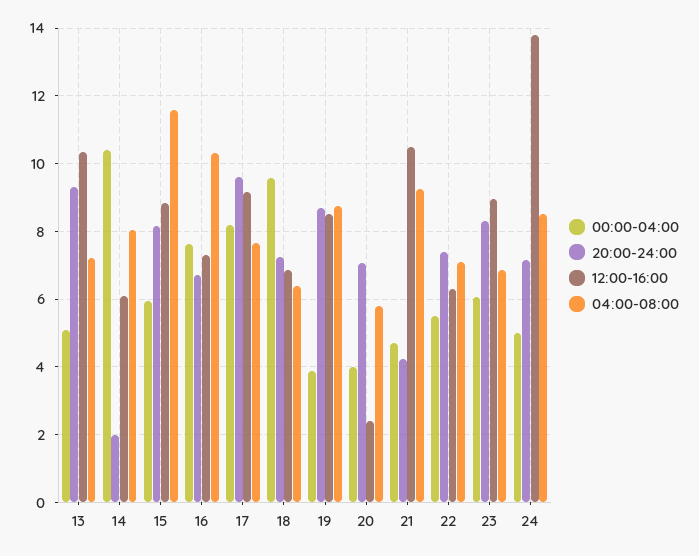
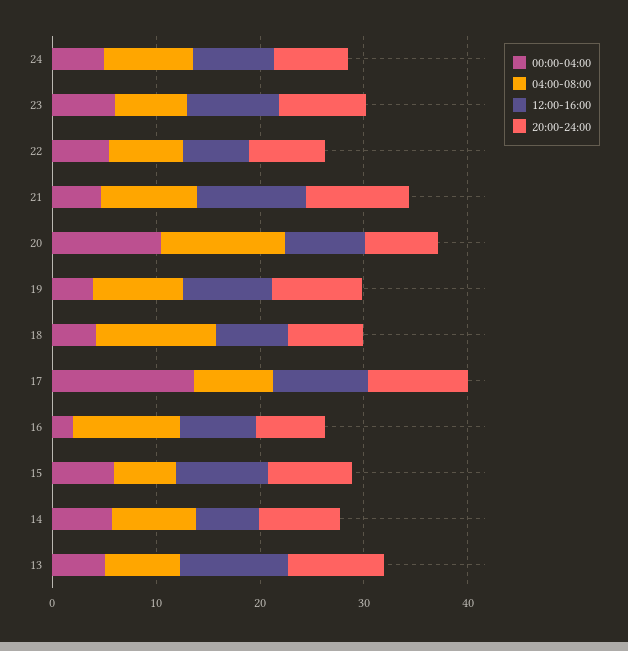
00:00-04:00, 14: 10.4 -> 6
20:00-24:00, 14: 2 -> 8
04:00-08:00, 15: 11.6 -> 6
00:00-04:00, 16: 7.6 -> 2
00:00-04:00, 17: 8.2 -> 14
00:00-04:00, 18: 9.6 -> 4
04:00-08:00, 18: 6.4 -> 12
00:00-04:00, 20: 4 -> 10
12:00-16:00, 20: 2.4 -> 8
04:00-08:00, 20: 5.8 -> 12
20:00-24:00, 21: 4.2 -> 10
12:00-16:00, 24: 13.8 -> 8

